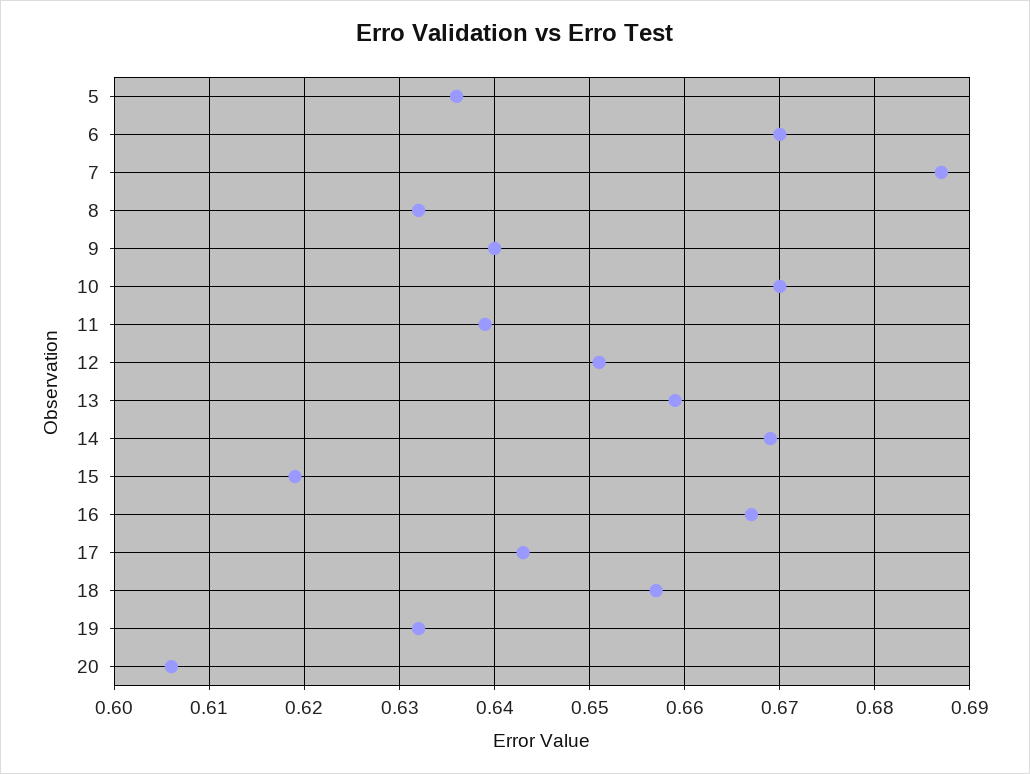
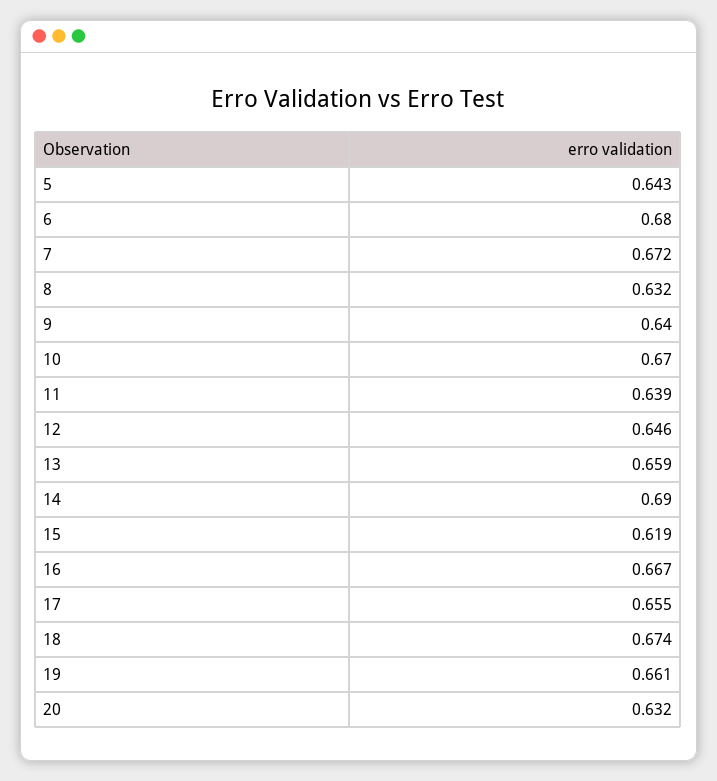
5: 0.636 -> 0.643
6: 0.67 -> 0.68
7: 0.687 -> 0.672
12: 0.651 -> 0.646
14: 0.669 -> 0.69
17: 0.643 -> 0.655
18: 0.657 -> 0.674
19: 0.632 -> 0.661
20: 0.606 -> 0.632

